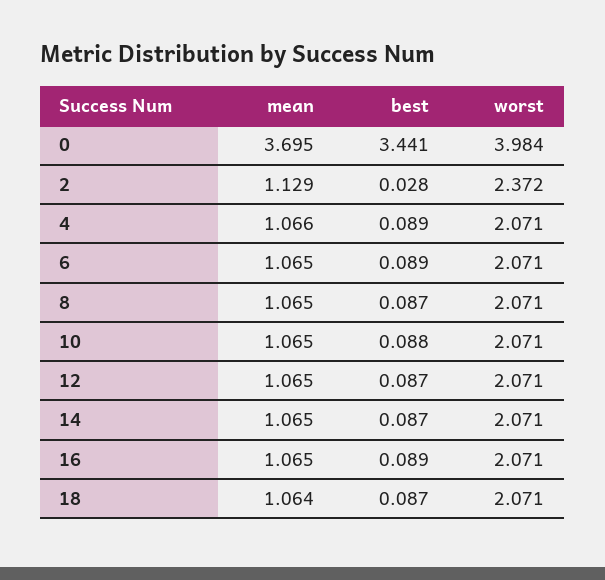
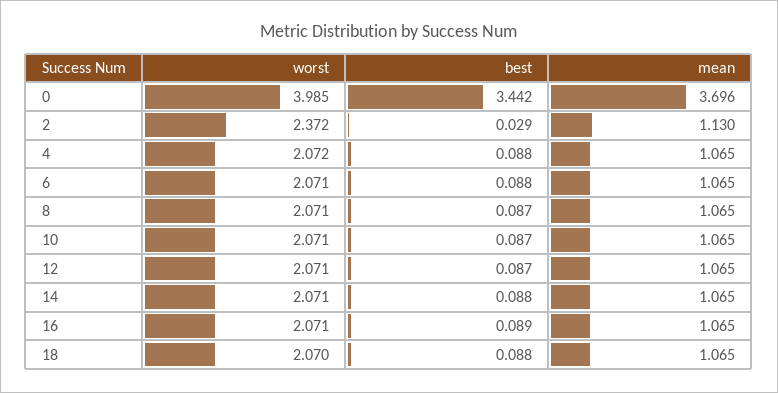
mean, 0: 3.695 -> 3.696
best, 0: 3.441 -> 3.442
worst, 0: 3.984 -> 3.985
mean, 2: 1.129 -> 1.13
best, 2: 0.028 -> 0.029
mean, 4: 1.066 -> 1.065
best, 4: 0.089 -> 0.088
worst, 4: 2.071 -> 2.072
best, 6: 0.089 -> 0.088
best, 10: 0.088 -> 0.087
best, 14: 0.087 -> 0.088
mean, 18: 1.064 -> 1.065
best, 18: 0.087 -> 0.088
worst, 18: 2.071 -> 2.07

